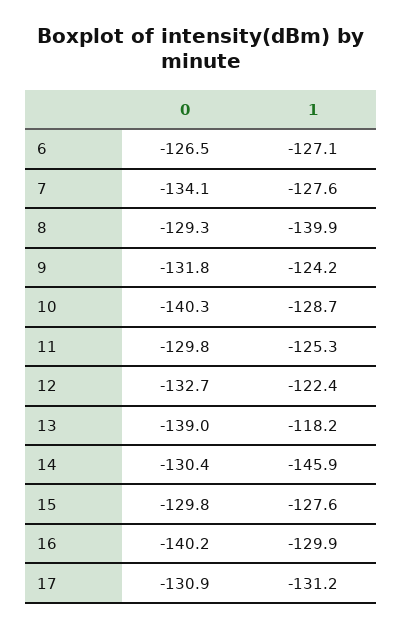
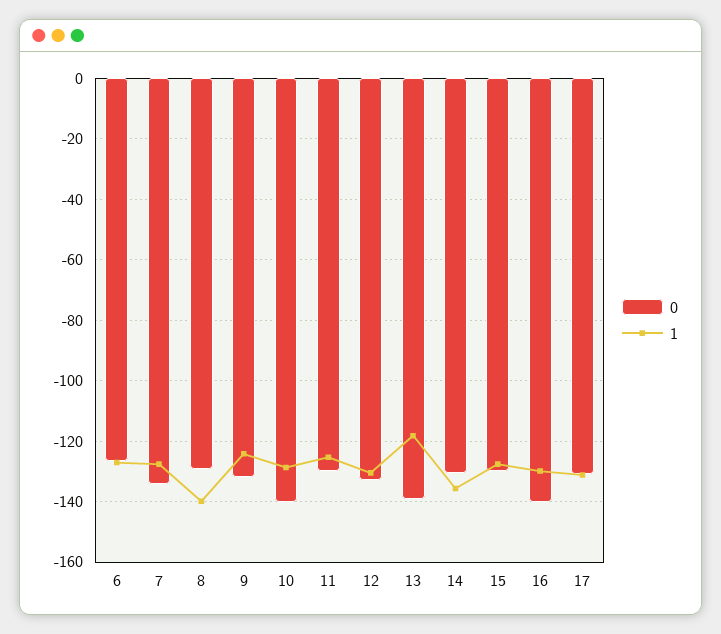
1, 12: -122.4 -> -130
1, 14: -145.9 -> -136

